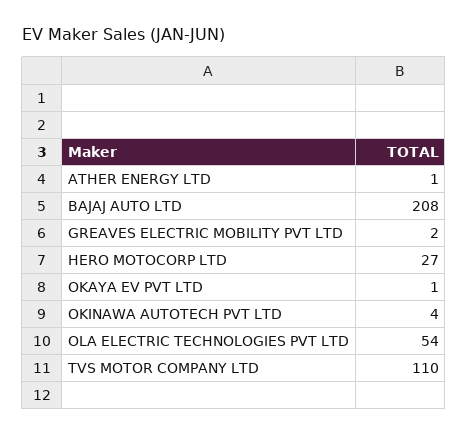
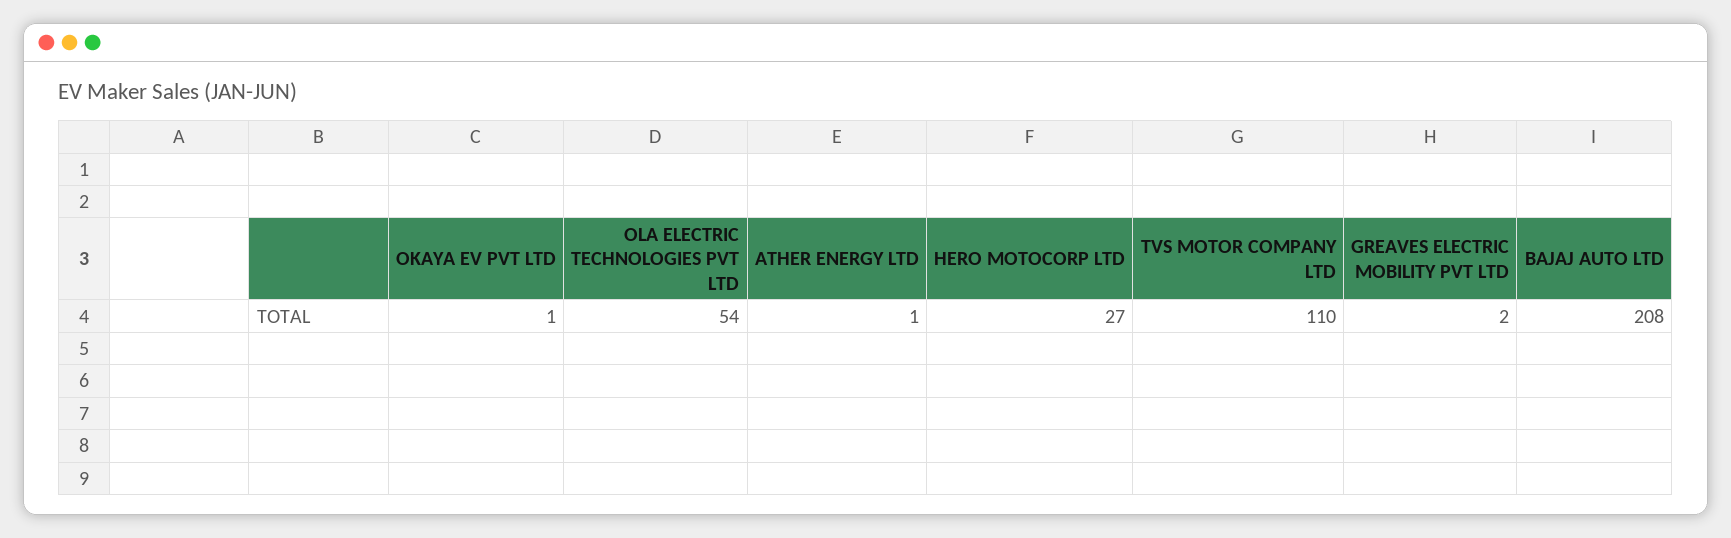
OKINAWA AUTOTECH PVT LTD: 4 -> none

